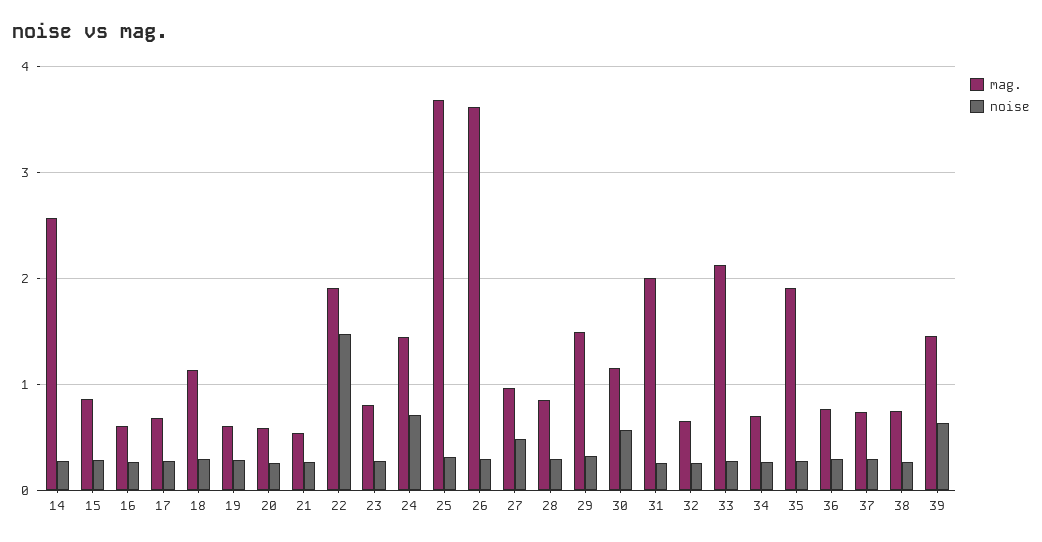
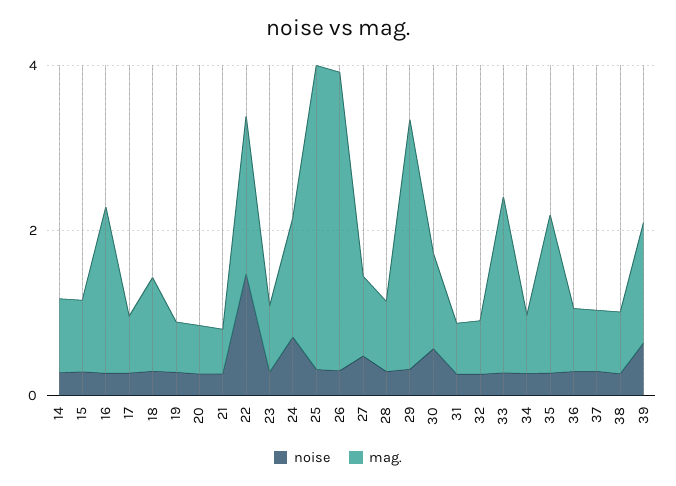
mag., 14: 2.6 -> 1
mag., 16: 0.6 -> 2
mag., 29: 1.5 -> 3
mag., 31: 2 -> 0.5

